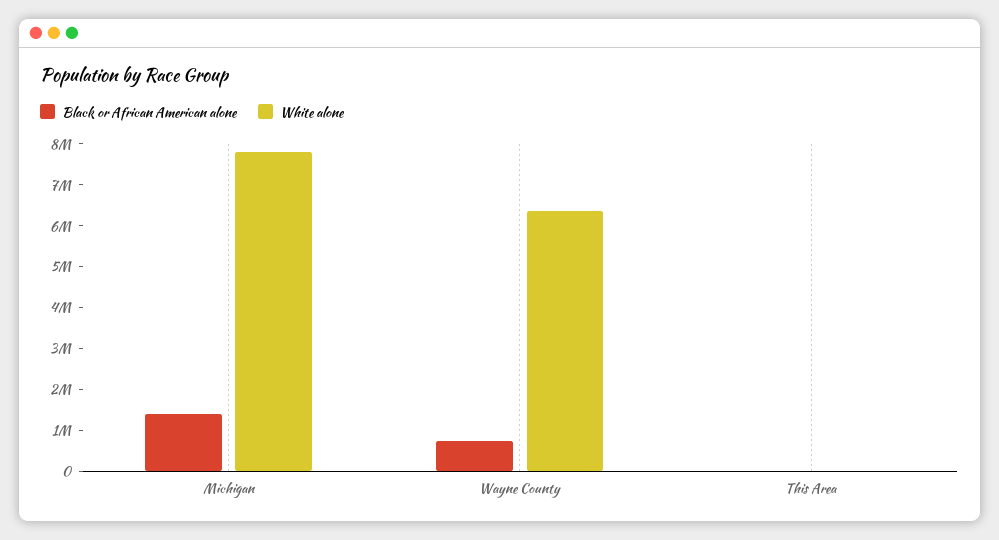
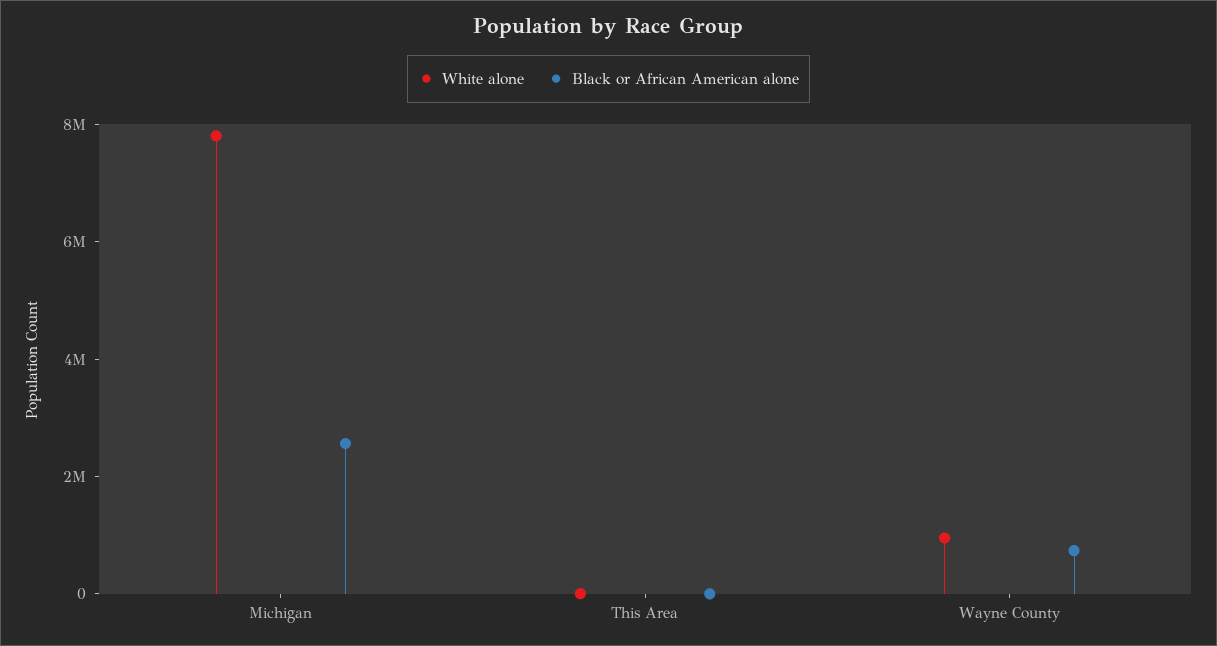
Black or African American alone, Michigan: 1400000 -> 2500000
White alone, Wayne County: 6400000 -> 1000000

